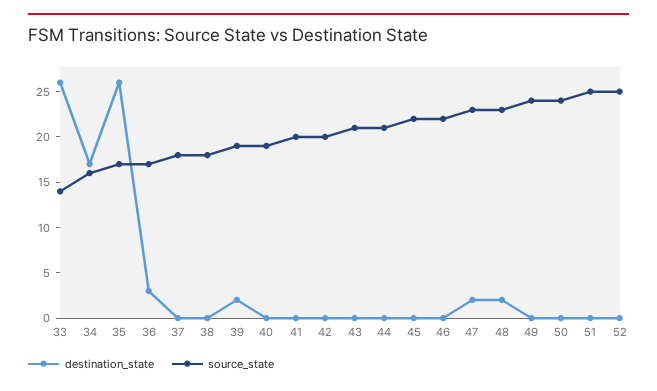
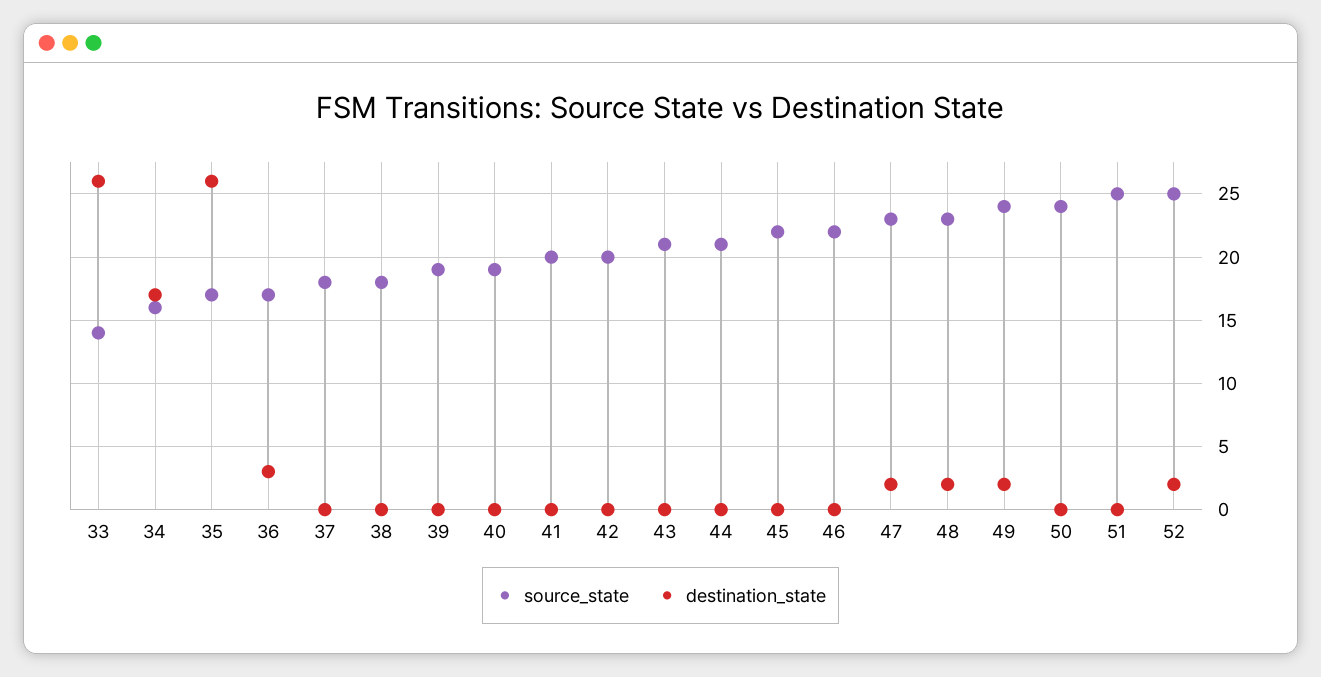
destination_state, 39: 2 -> 0
destination_state, 49: 0 -> 2
destination_state, 52: 0 -> 2

